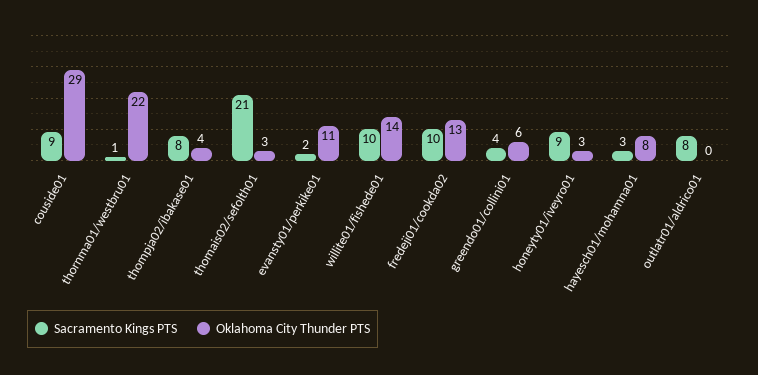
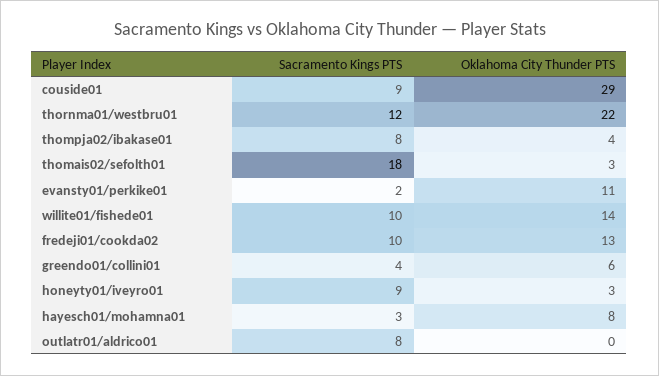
Sacramento Kings PTS, thornma01/westbru01: 1 -> 12
Sacramento Kings PTS, thomais02/sefolth01: 21 -> 18

